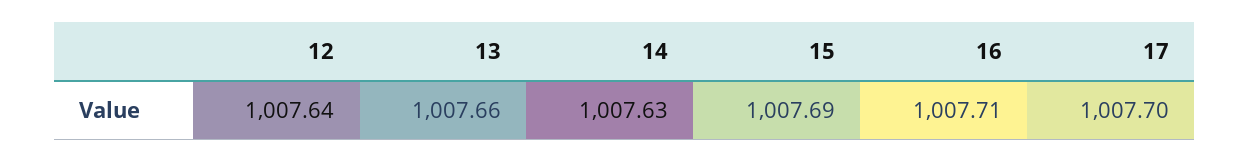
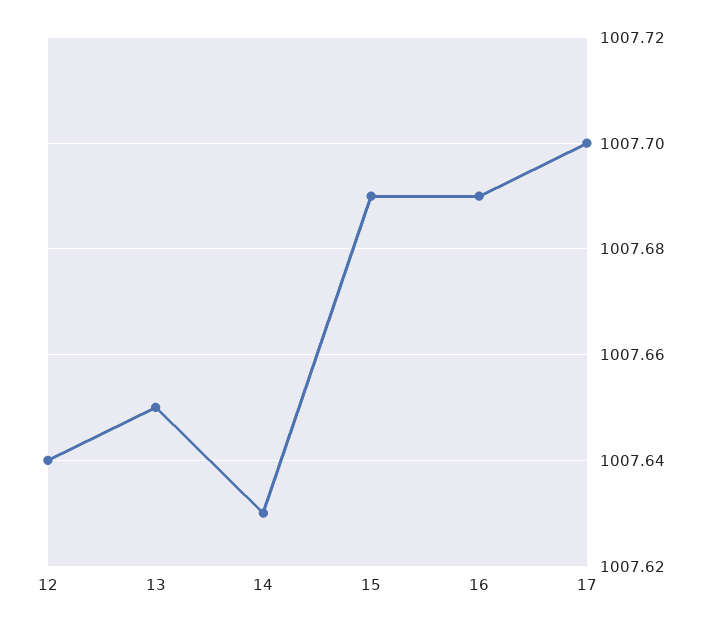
13: 1007.66 -> 1007.65
16: 1007.71 -> 1007.69

